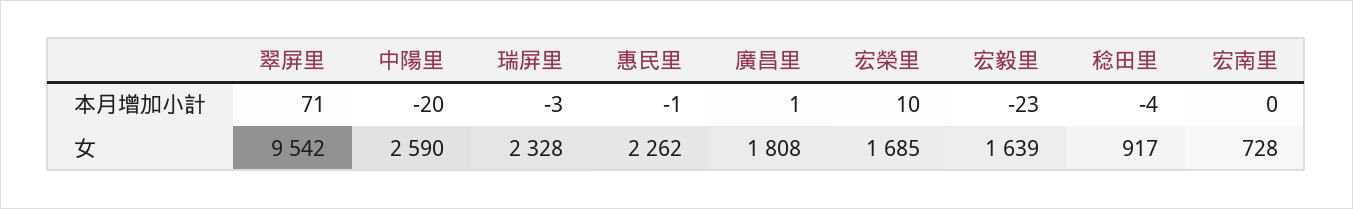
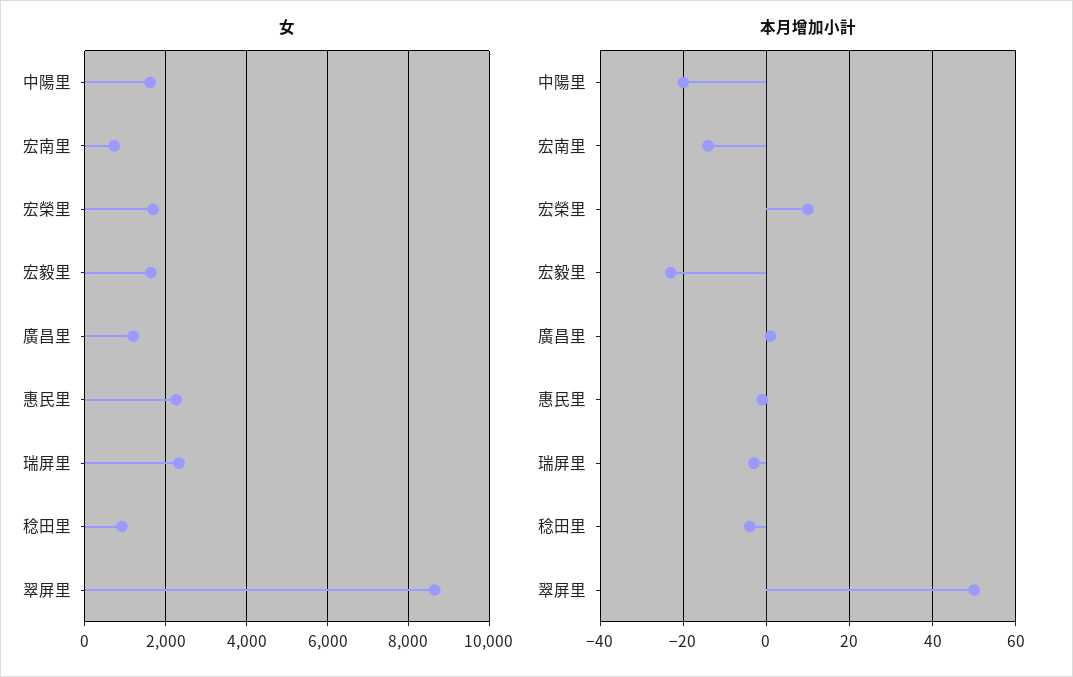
本月增加小計, 翠屏里: 71 -> 50
本月增加小計, 宏南里: 0 -> -15
女, 翠屏里: 9542 -> 8600
女, 中陽里: 2590 -> 1600
女, 廣昌里: 1808 -> 1200

